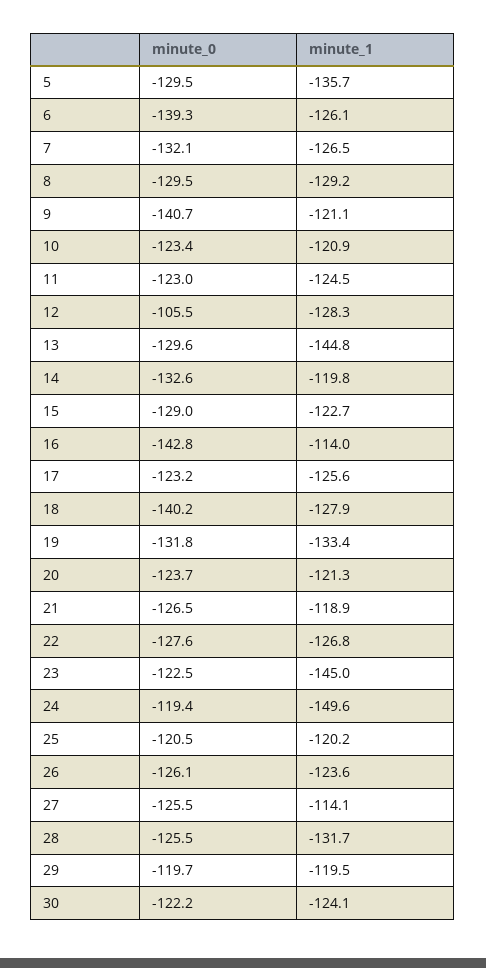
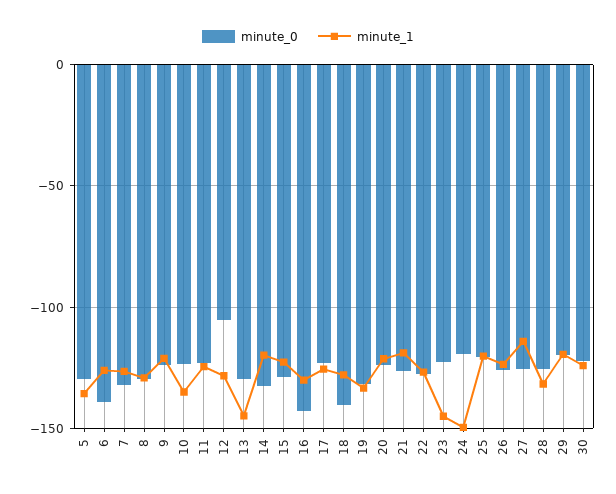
minute_0, 9: -140.7 -> -125
minute_1, 10: -120.9 -> -135
minute_1, 16: -114 -> -130

